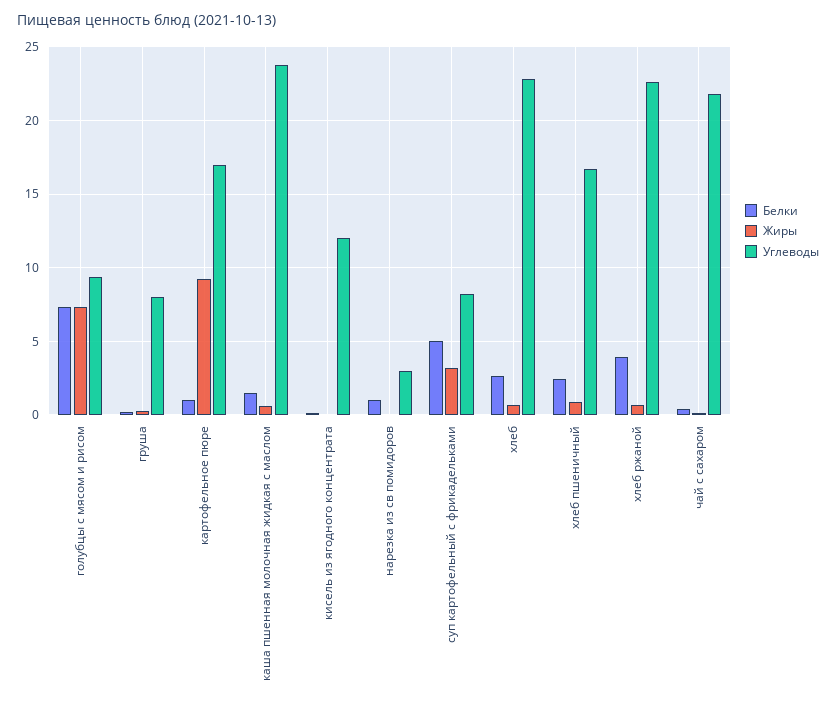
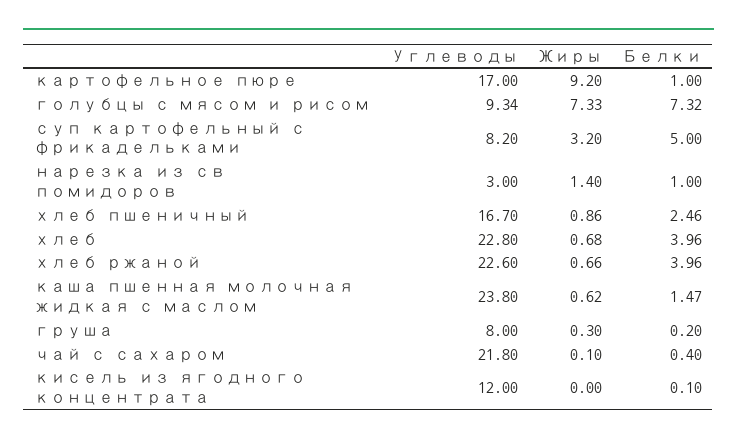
Жиры, нарезка из св помидоров: 0 -> 1.4
Белки, хлеб: 2.5 -> 3.96

